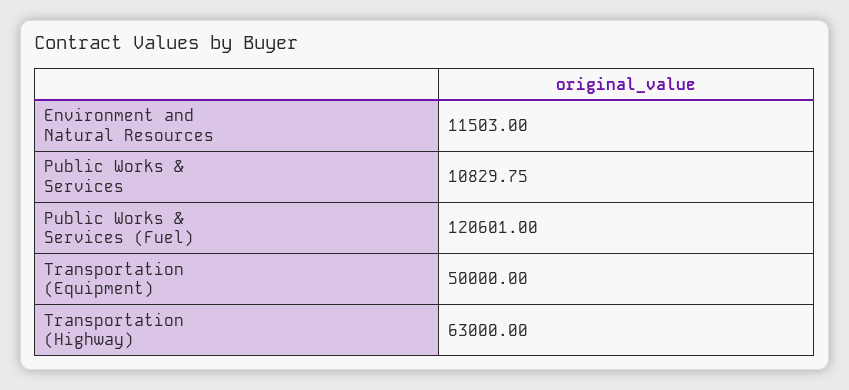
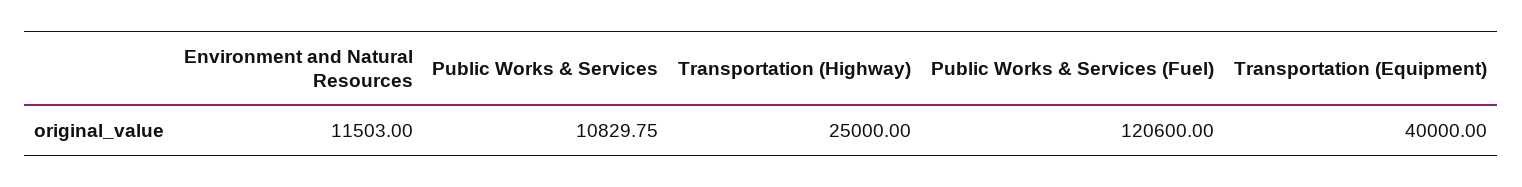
Public Works & Services (Fuel): 120601 -> 120600
Transportation (Equipment): 50000 -> 40000
Transportation (Highway): 63000 -> 25000

